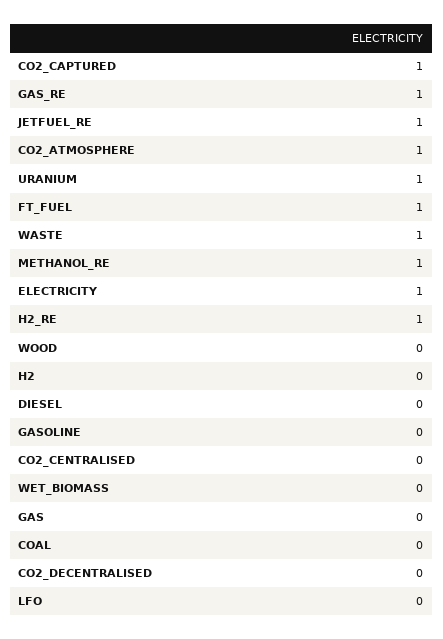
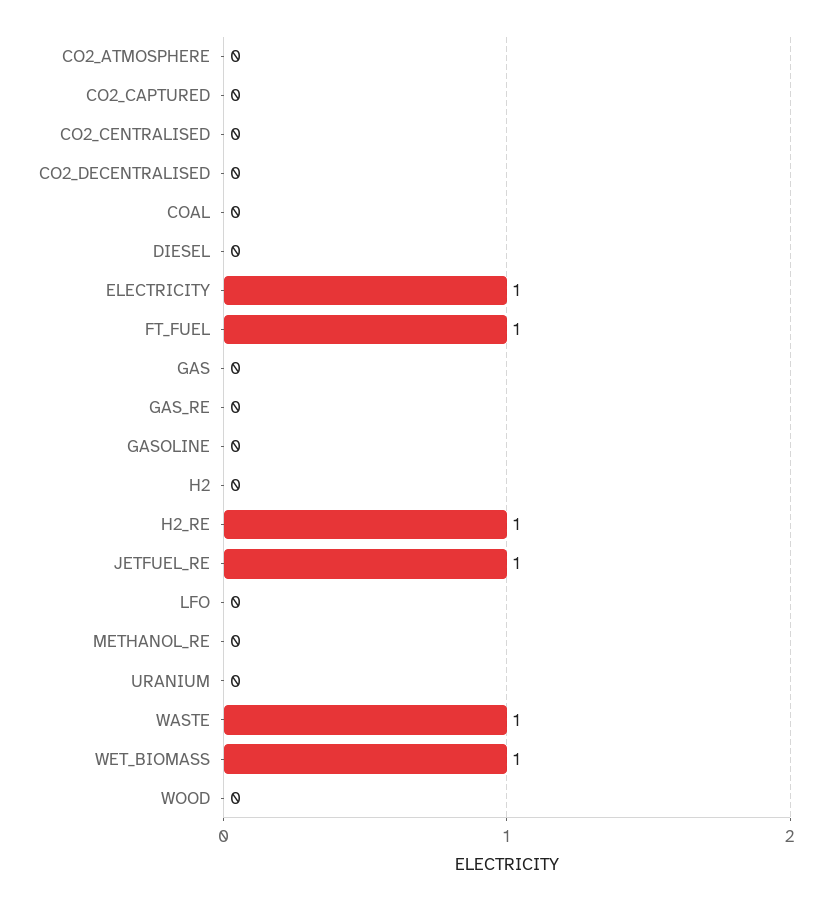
CO2_CAPTURED: 1 -> 0
GAS_RE: 1 -> 0
CO2_ATMOSPHERE: 1 -> 0
URANIUM: 1 -> 0
METHANOL_RE: 1 -> 0
WET_BIOMASS: 0 -> 1

